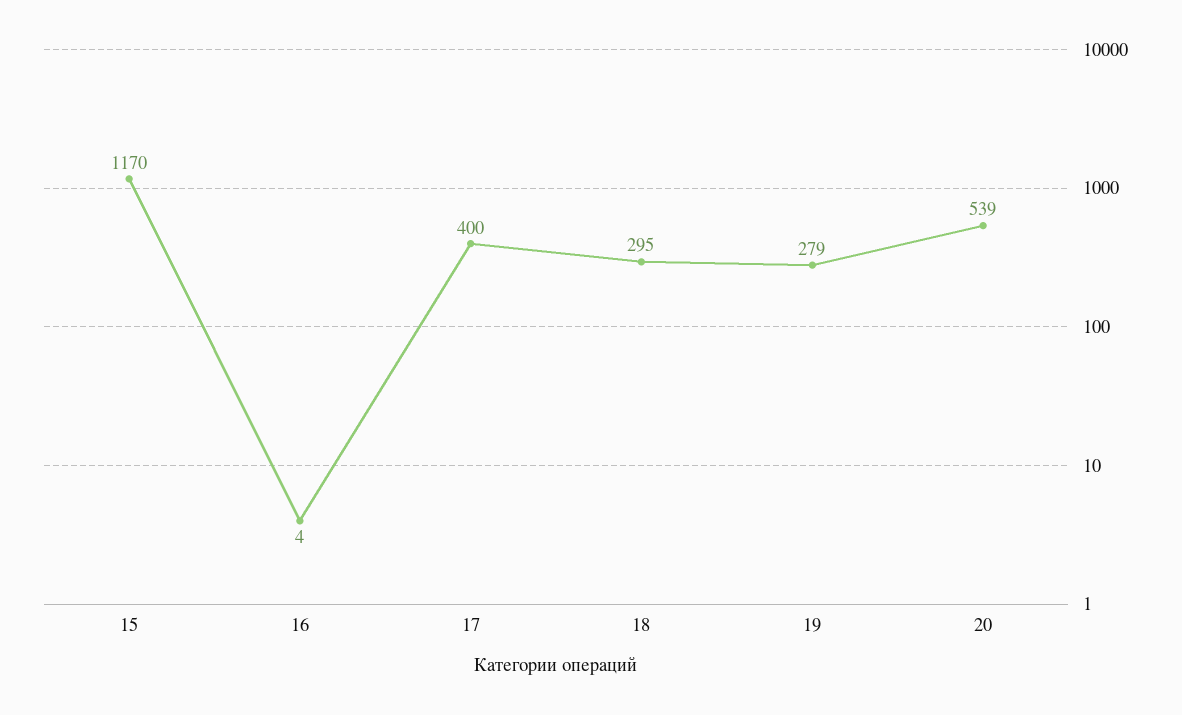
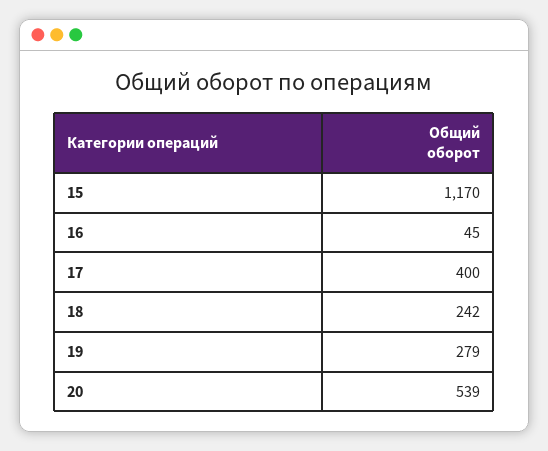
16: 4 -> 45
18: 295 -> 242

